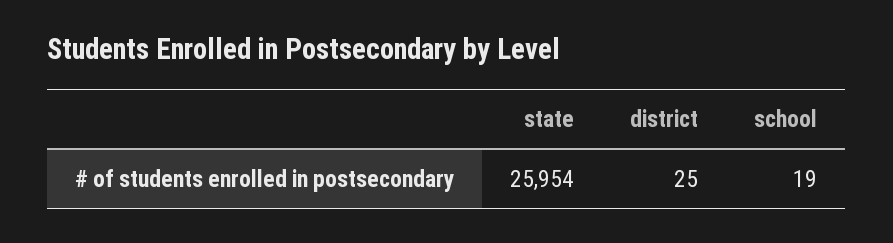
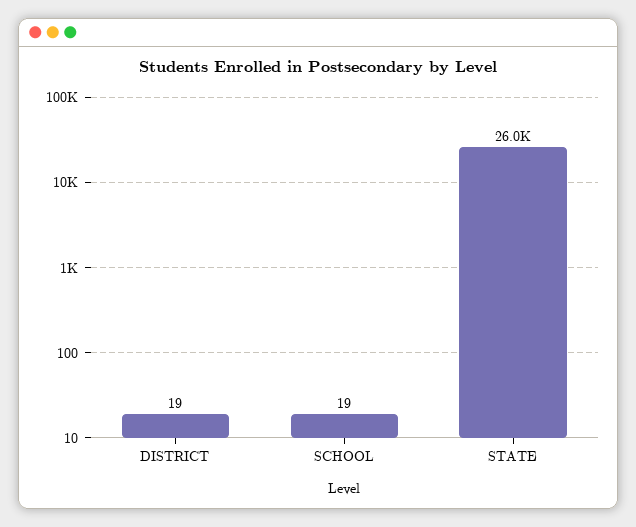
district: 25 -> 19

